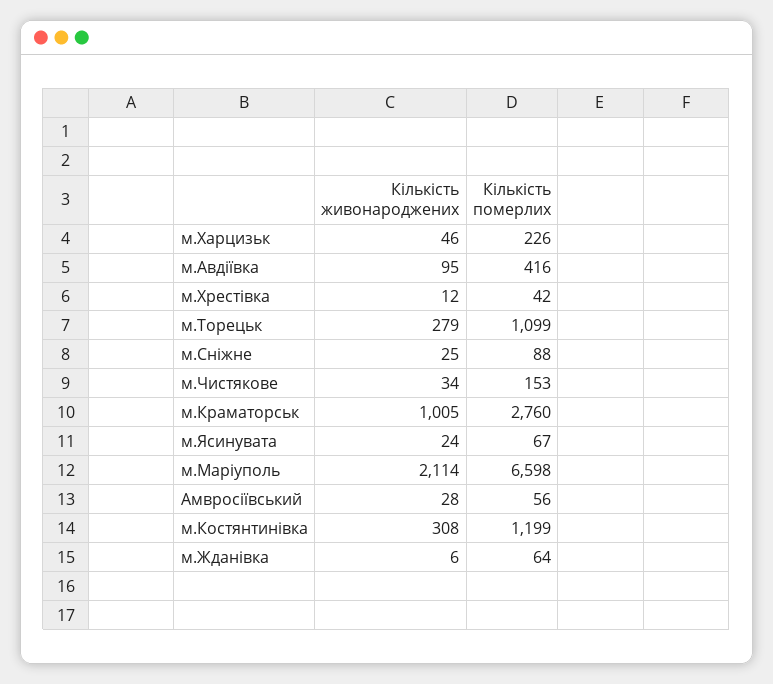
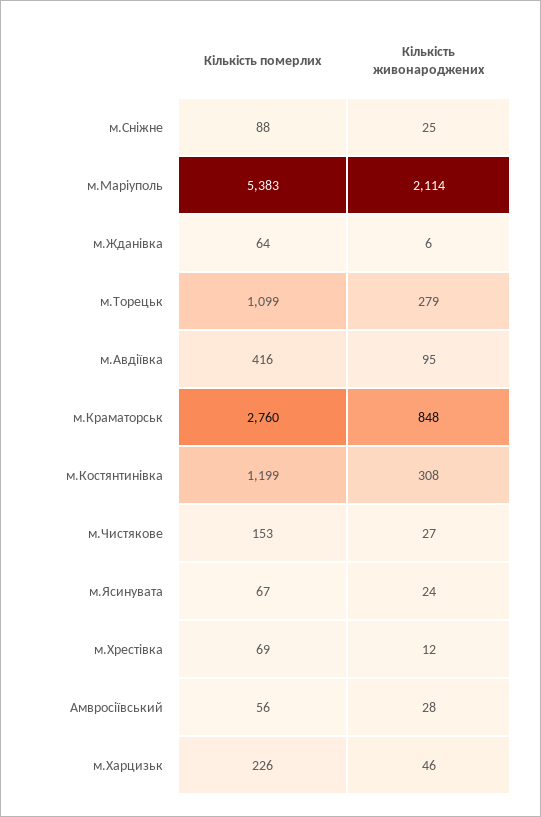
Кількість померлих, м.Хрестівка: 42 -> 69
Кількість живонароджених, м.Чистякове: 34 -> 27
Кількість живонароджених, м.Краматорськ: 1005 -> 848
Кількість померлих, м.Маріуполь: 6598 -> 5383

